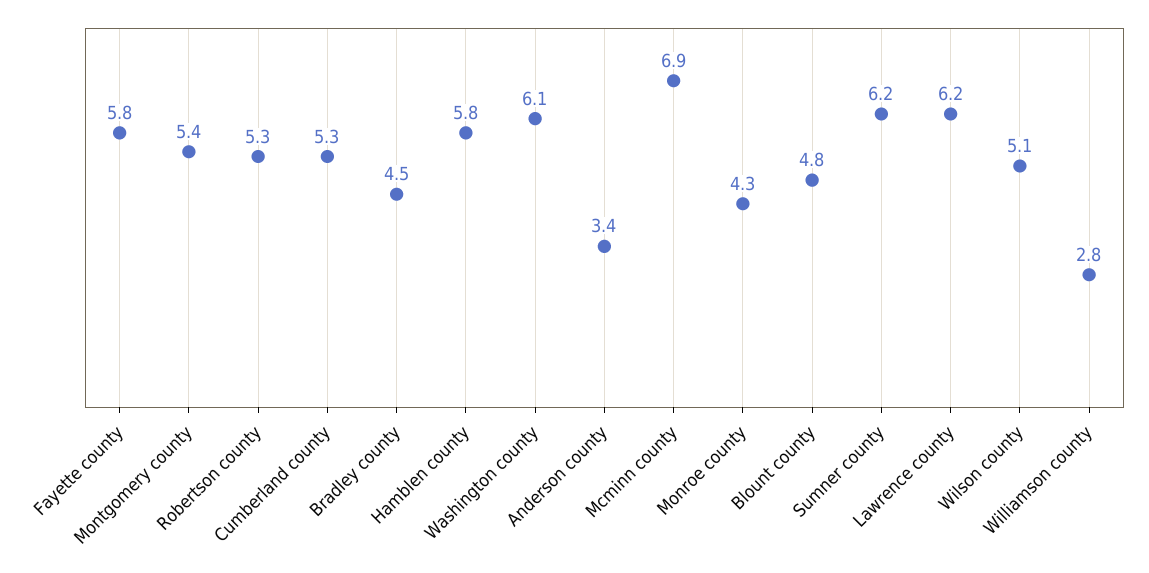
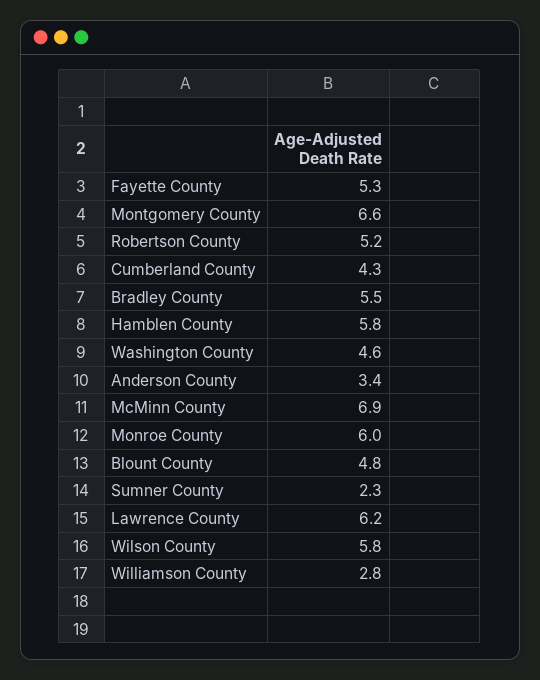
Fayette county: 5.8 -> 5.3
Montgomery county: 5.4 -> 6.6
Robertson county: 5.3 -> 5.2
Cumberland county: 5.3 -> 4.3
Bradley county: 4.5 -> 5.5
Washington county: 6.1 -> 4.6
Monroe county: 4.3 -> 6
Sumner county: 6.2 -> 2.3
Wilson county: 5.1 -> 5.8

